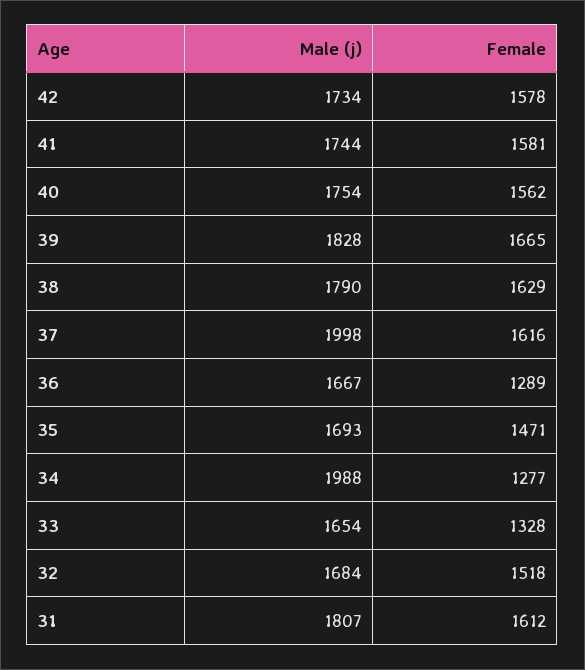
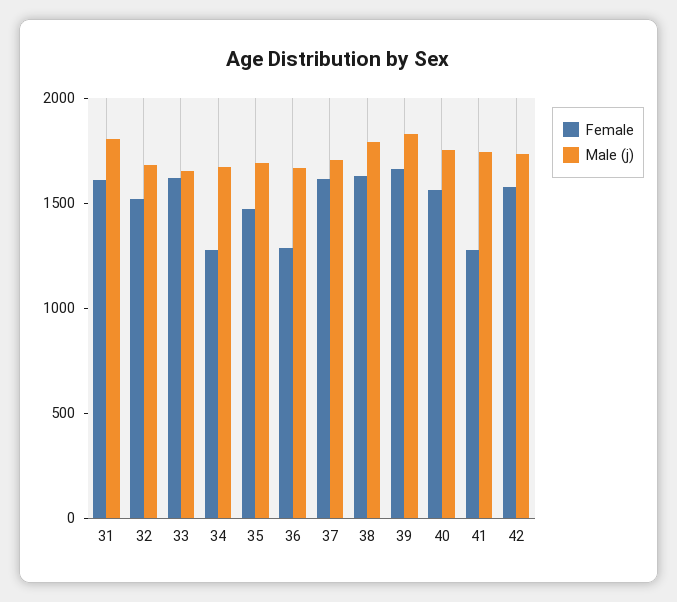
Female, 41: 1581 -> 1300
Male (j), 37: 1998 -> 1700
Male (j), 34: 1988 -> 1700
Female, 33: 1328 -> 1600

